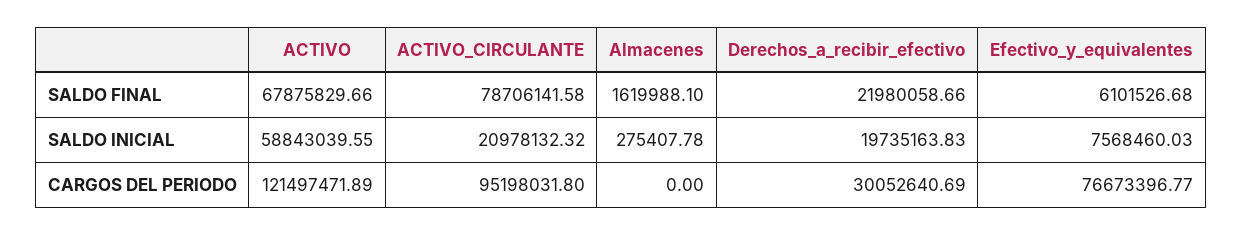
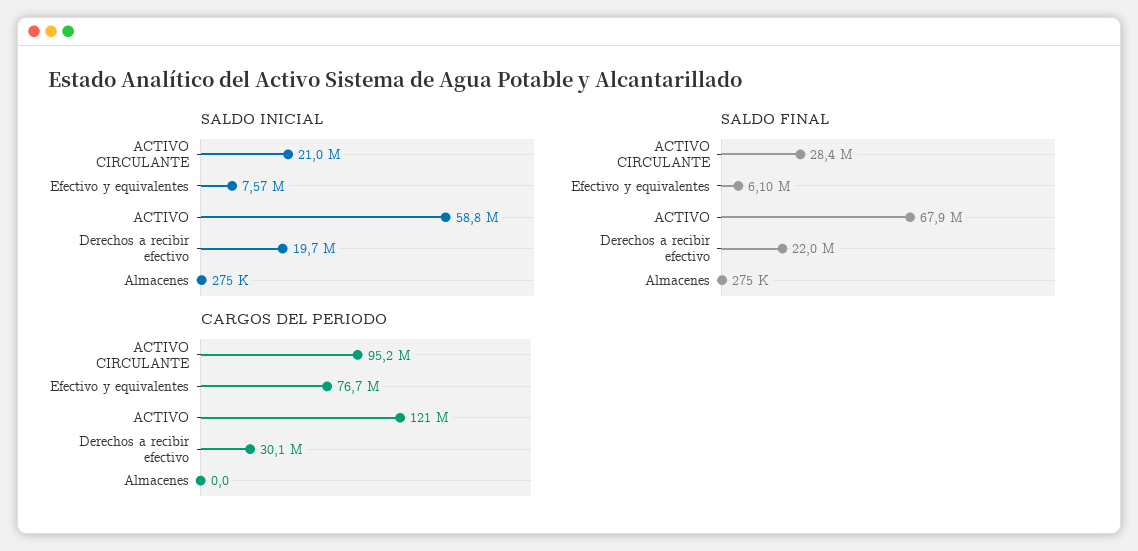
SALDO FINAL, ACTIVO_CIRCULANTE: 78706141.58 -> 28400000
SALDO FINAL, Almacenes: 1619988.1 -> 275000

